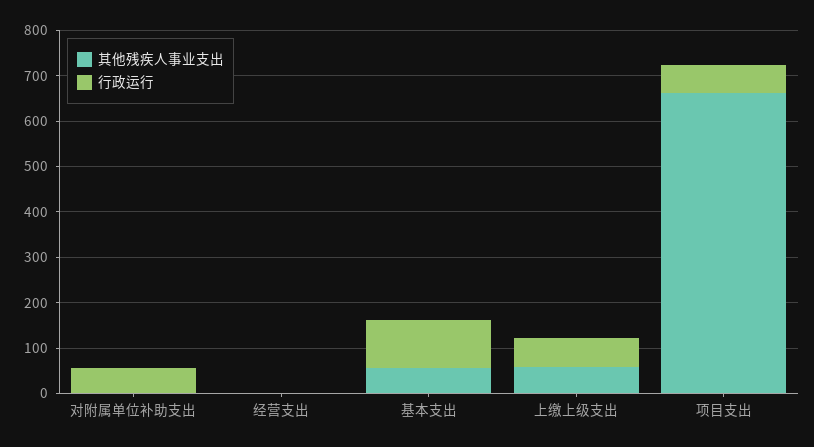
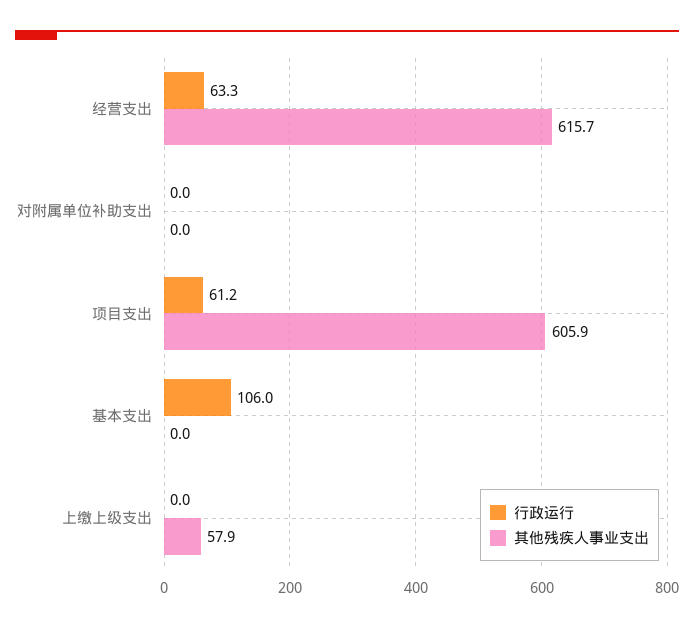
行政运行, 对附属单位补助支出: 60 -> 0
其他残疾人事业支出, 经营支出: 0 -> 615.7
行政运行, 经营支出: 0 -> 63.3
其他残疾人事业支出, 基本支出: 60 -> 0
行政运行, 上缴上级支出: 60 -> 0
其他残疾人事业支出, 项目支出: 660 -> 605.9

